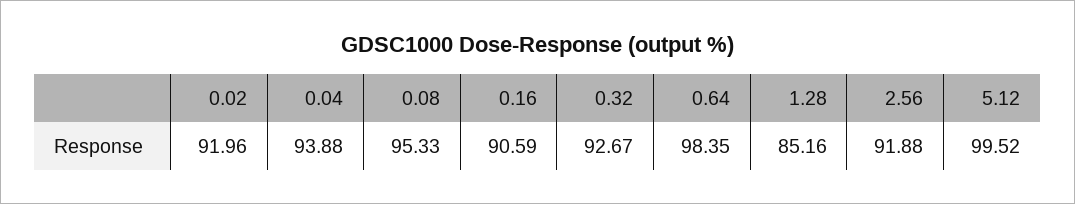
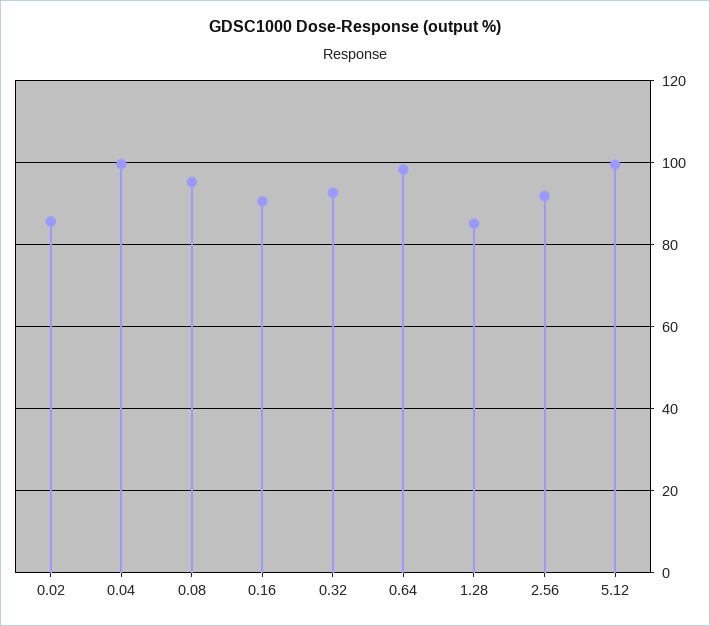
0.02: 91.96 -> 86
0.04: 93.88 -> 100

